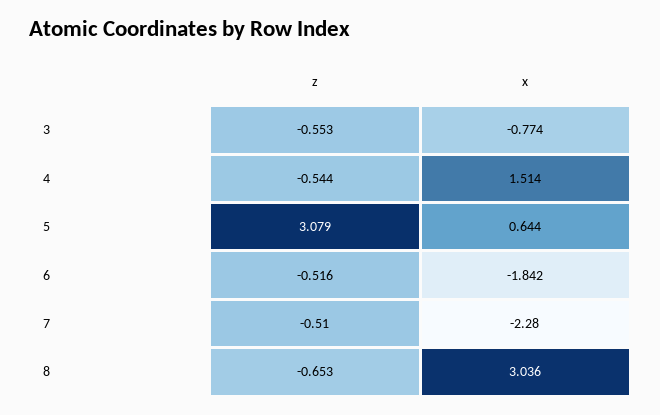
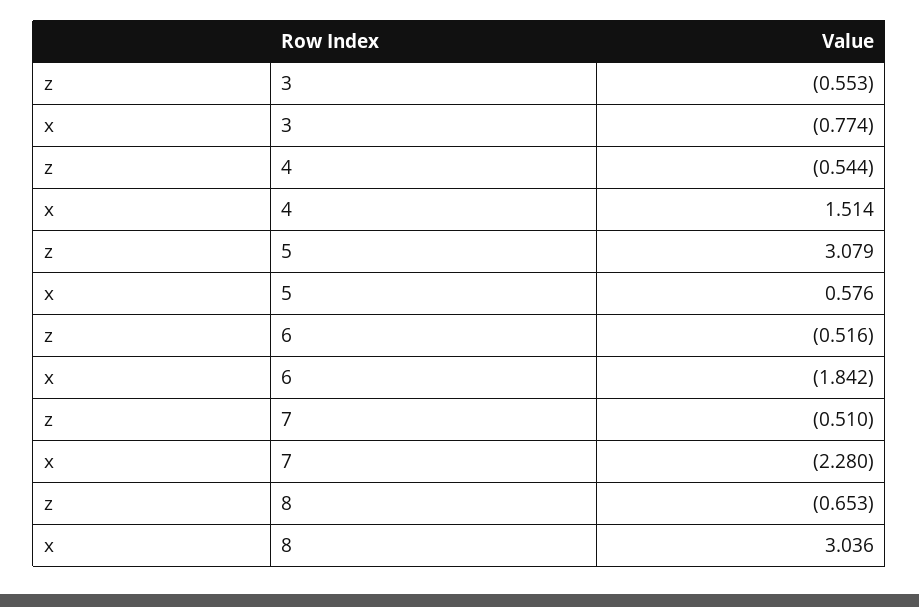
x, 5: 0.644 -> 0.576

